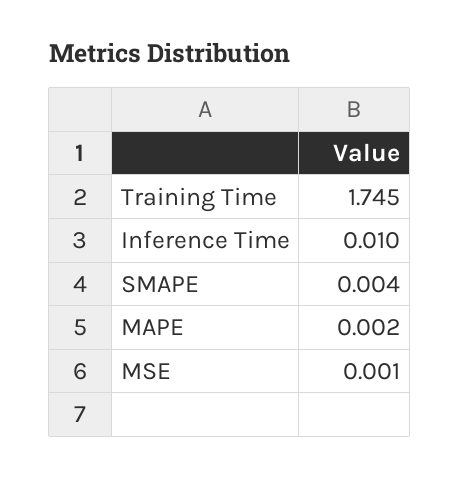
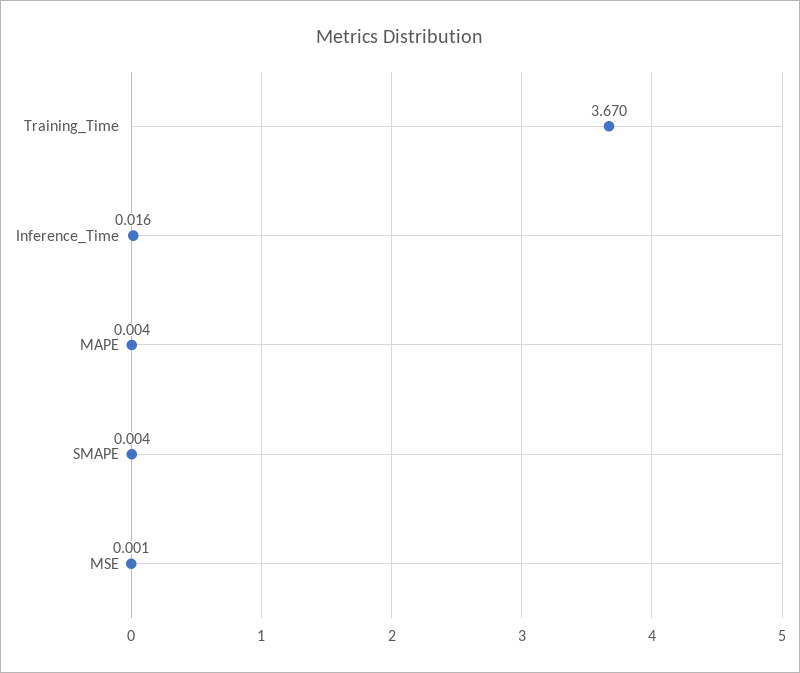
Training Time: 1.745 -> 3.67
Inference Time: 0.01 -> 0.016
MAPE: 0.002 -> 0.004

